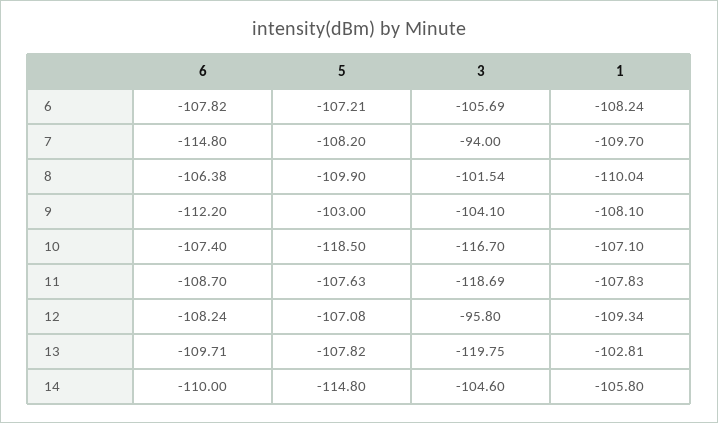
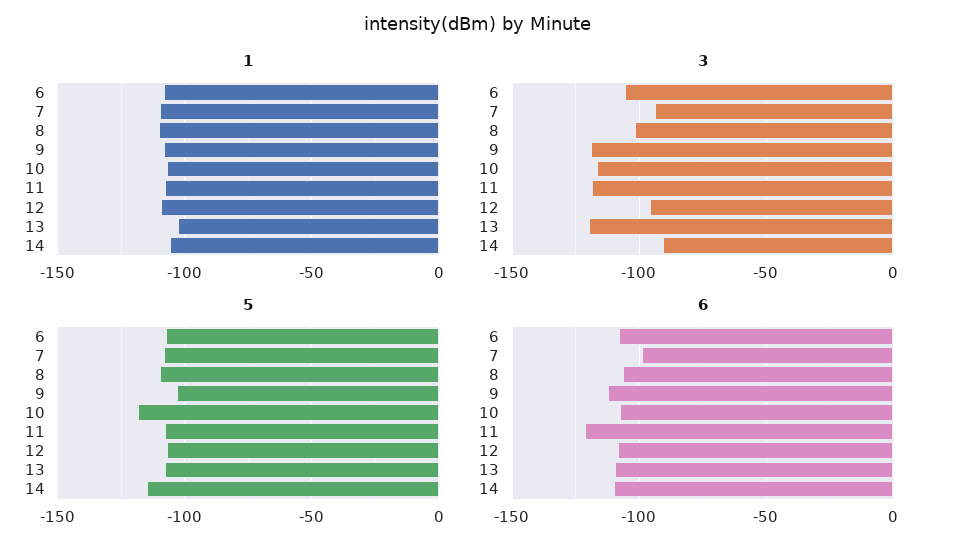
6, 7: -114.8 -> -100
3, 9: -104.1 -> -120
6, 11: -108.7 -> -120
3, 14: -104.6 -> -90

